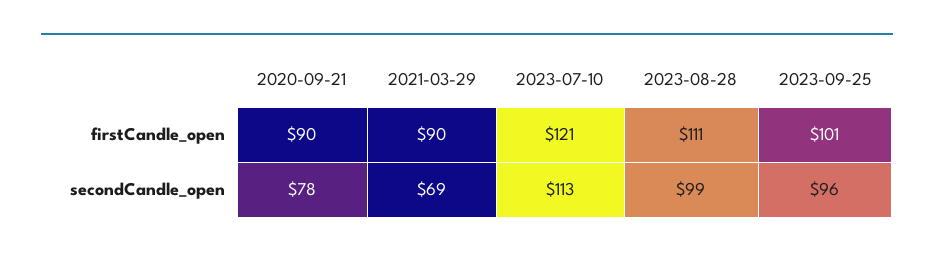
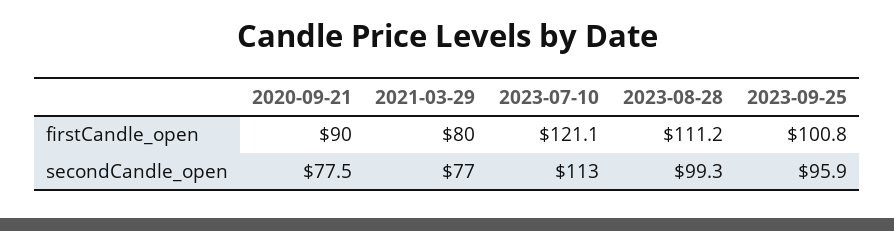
2021-03-29, firstCandle_open: 90 -> 80
2021-03-29, secondCandle_open: 69 -> 77

